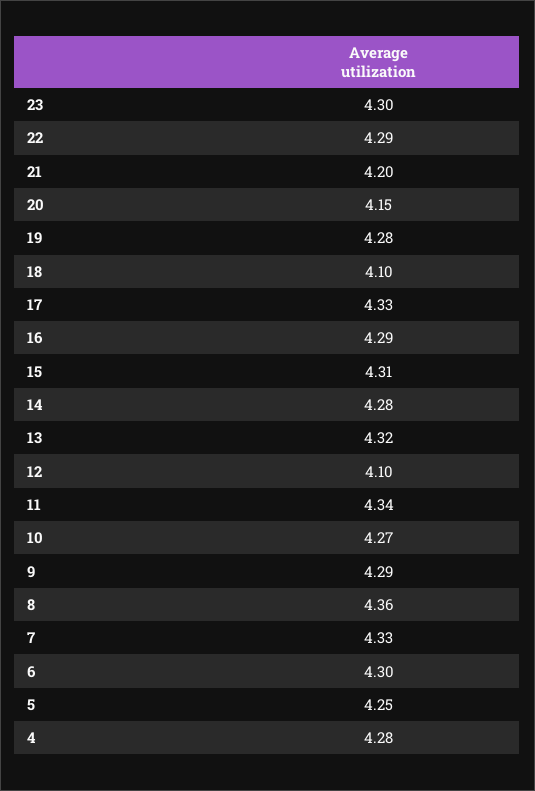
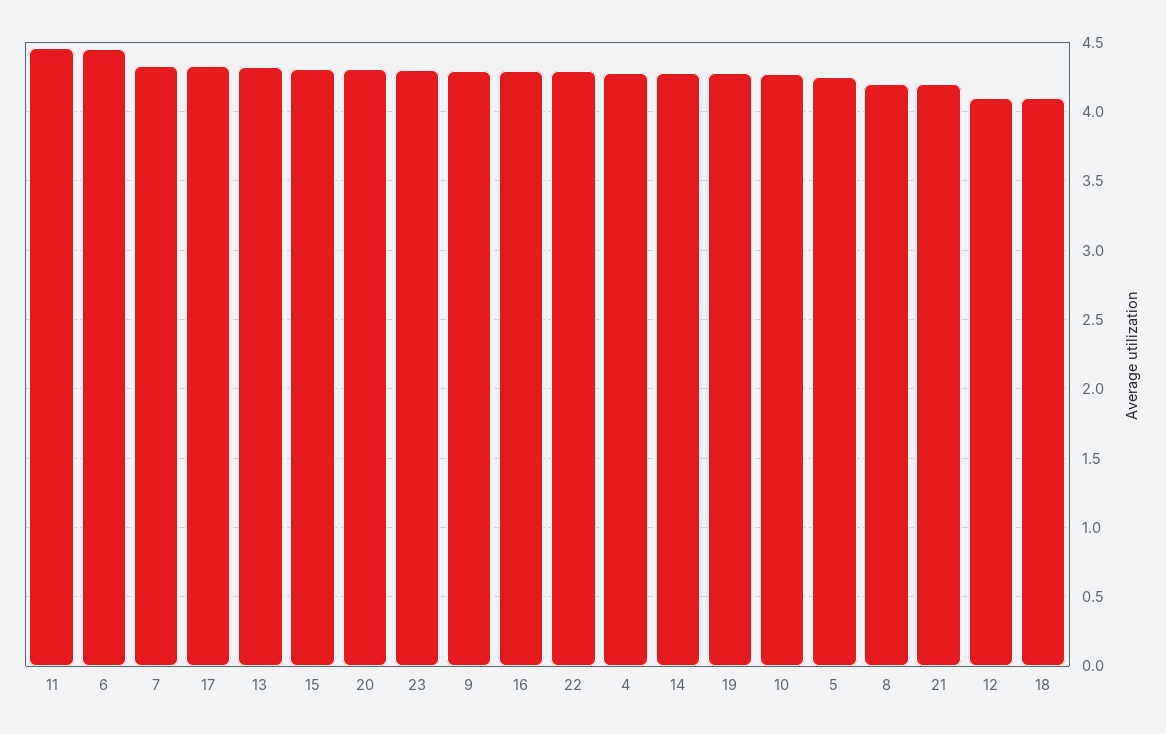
20: 4.15 -> 4.3
11: 4.34 -> 4.45
8: 4.36 -> 4.2
6: 4.3 -> 4.45

